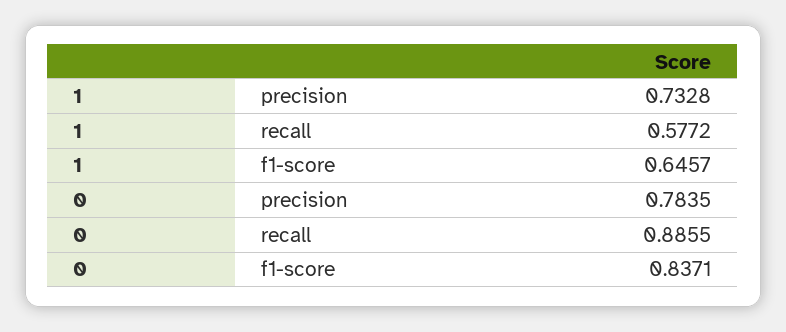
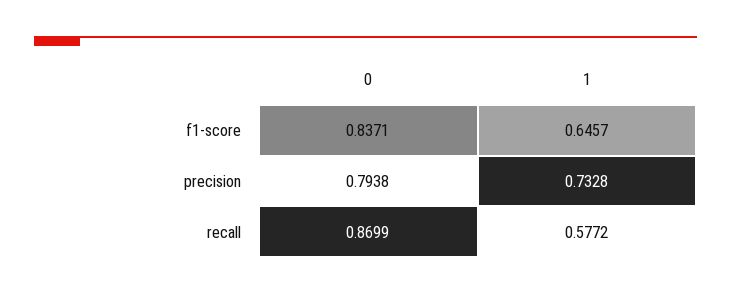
0, precision: 0.7835 -> 0.7938
0, recall: 0.8855 -> 0.8699

